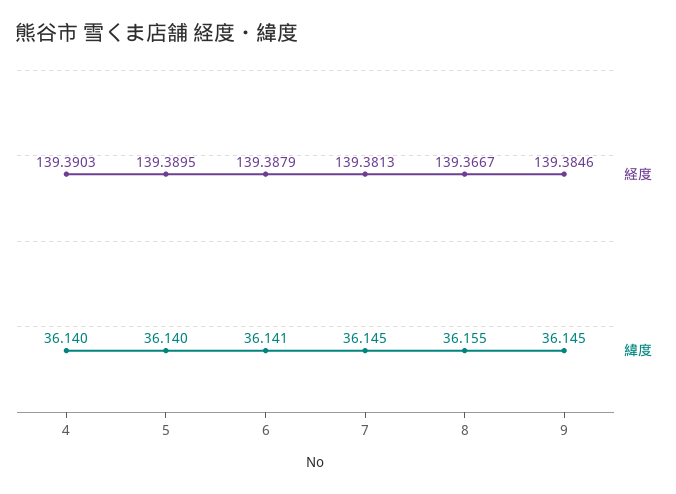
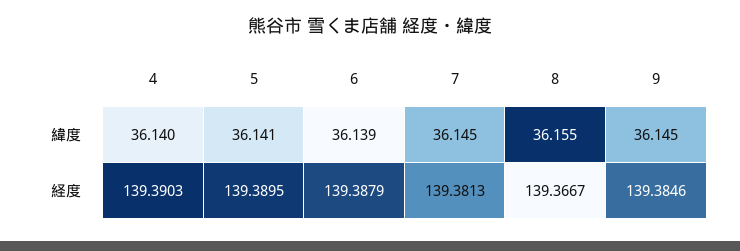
緯度, 5: 36.14 -> 36.141
緯度, 6: 36.141 -> 36.139

